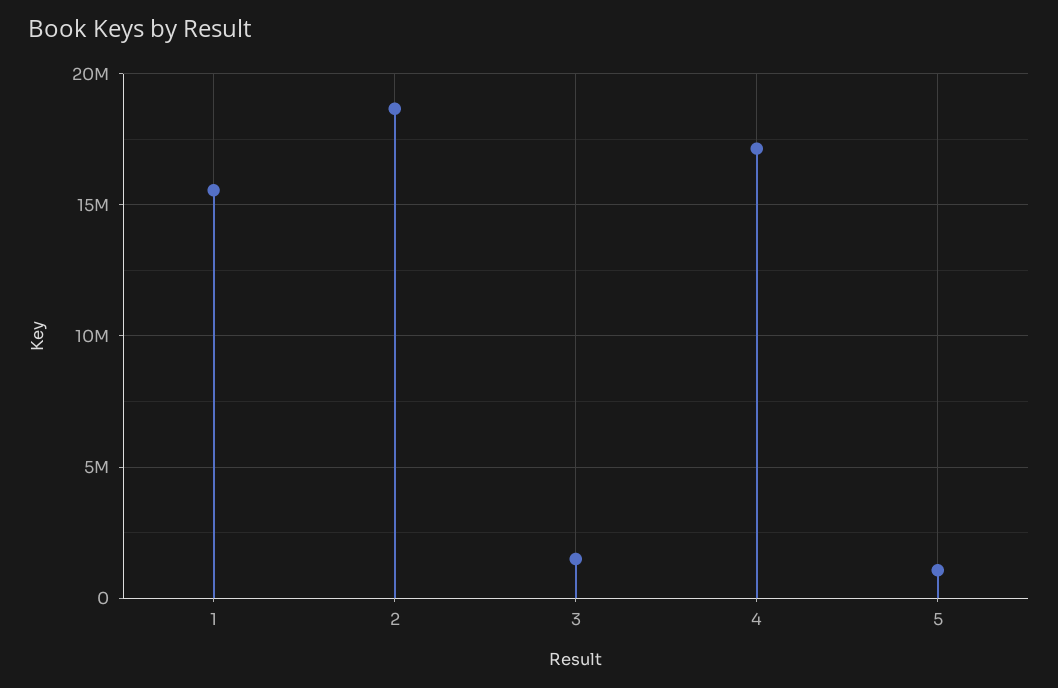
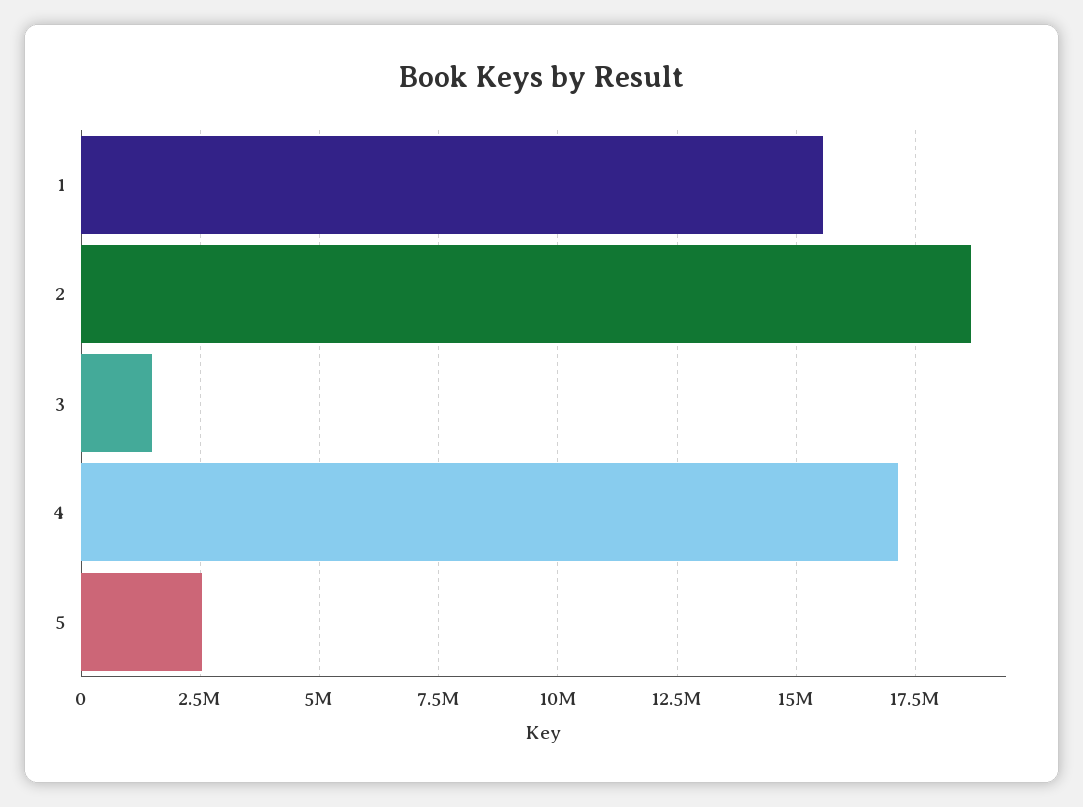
5: 1000000 -> 2500000

